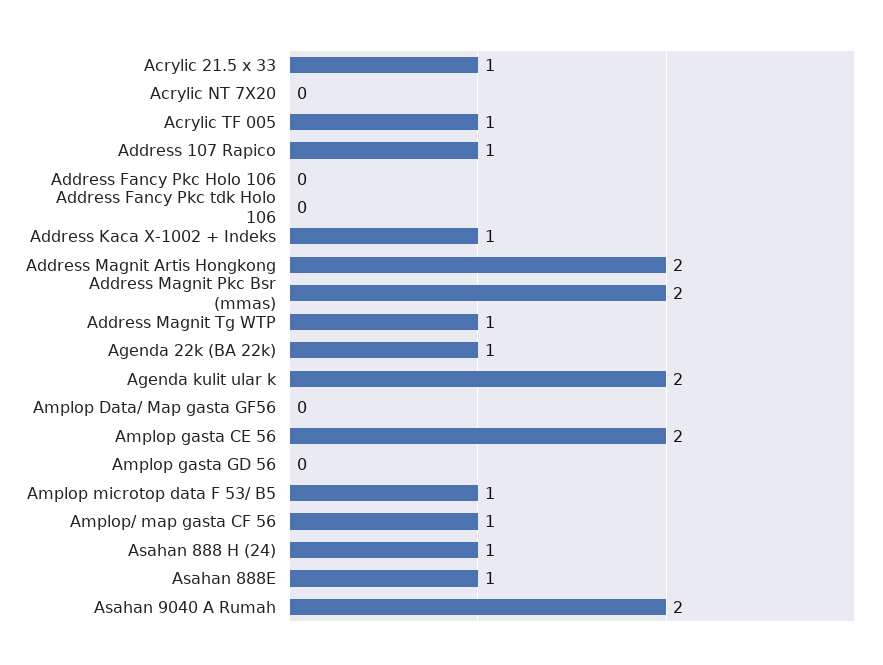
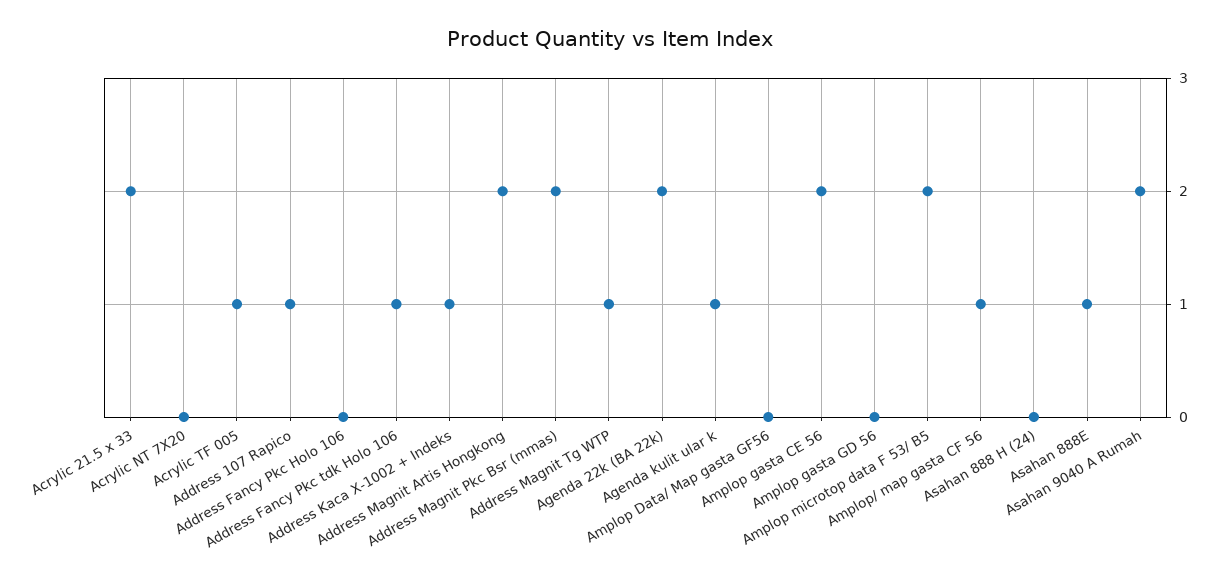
Acrylic 21.5 x 33: 1 -> 2
Address Fancy Pkc tdk Holo 106: 0 -> 1
Agenda 22k (BA 22k): 1 -> 2
Agenda kulit ular k: 2 -> 1
Amplop microtop data F 53/ B5: 1 -> 2
Asahan 888 H (24): 1 -> 0

